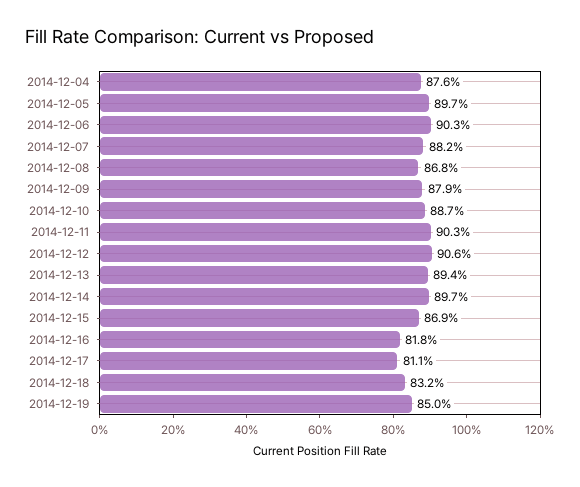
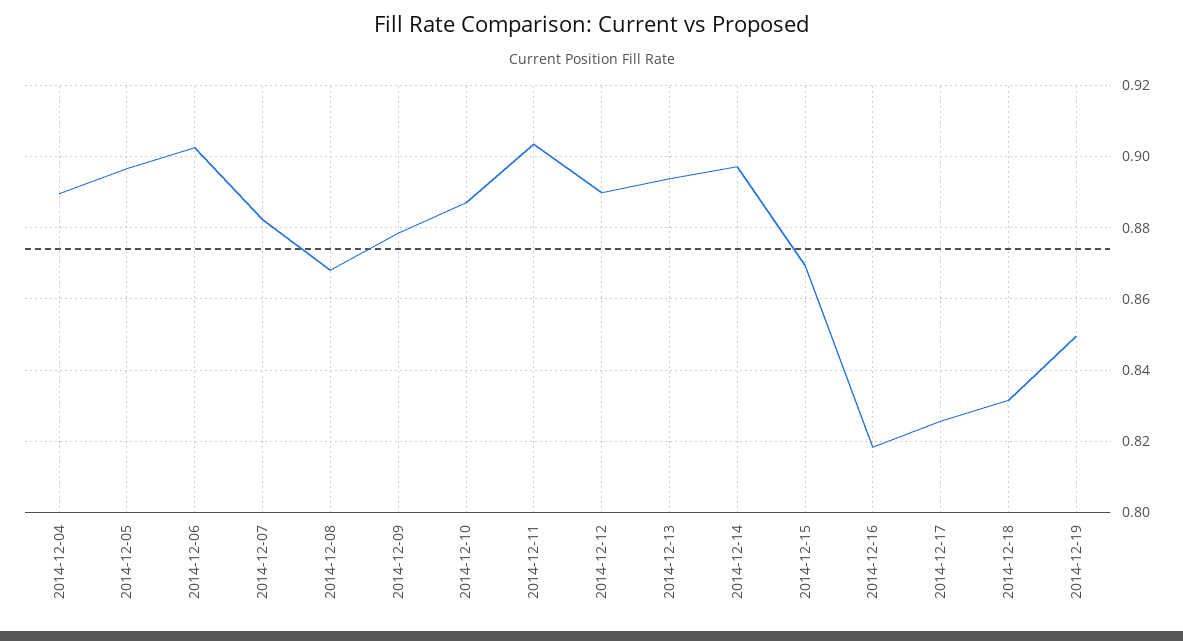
2014-12-04: 0.876 -> 0.89
2014-12-12: 0.906 -> 0.89
2014-12-17: 0.811 -> 0.826

